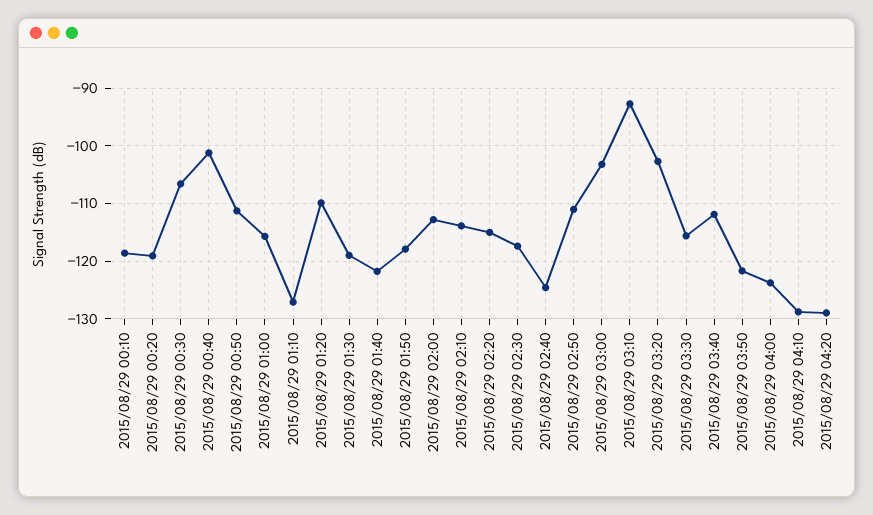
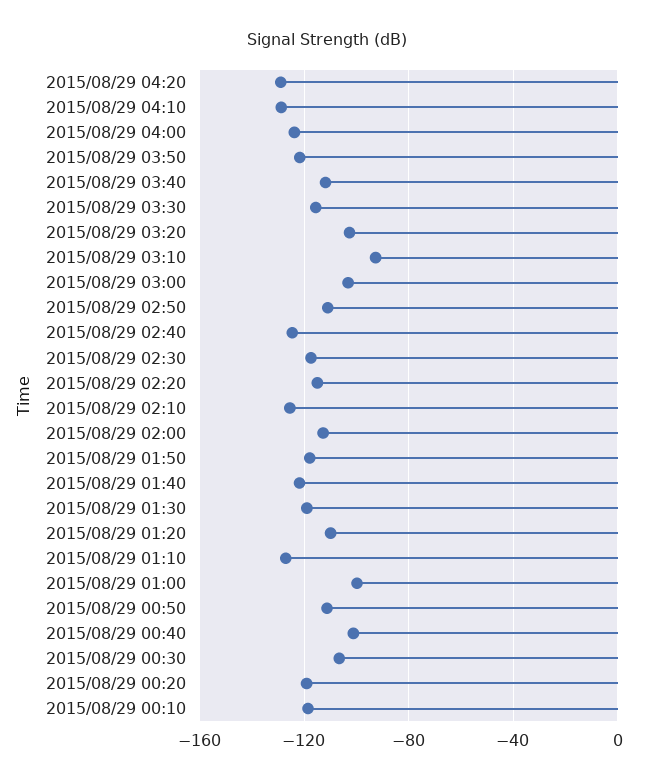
2015/08/29 01:00: -116 -> -100
2015/08/29 02:10: -114 -> -125

